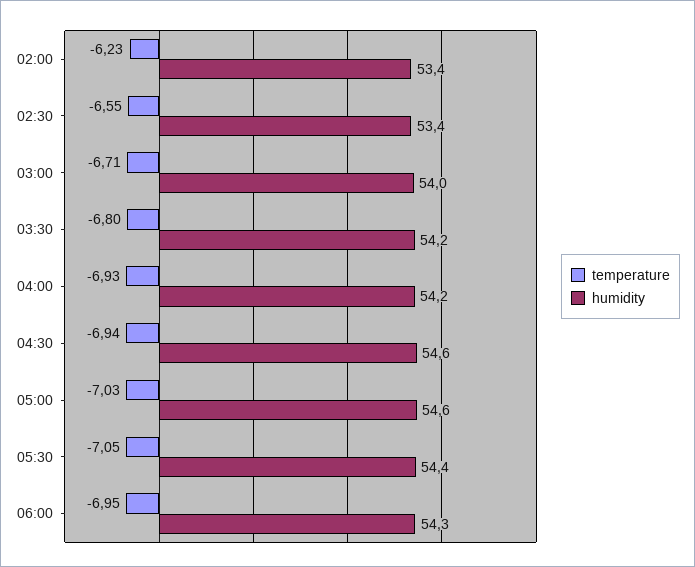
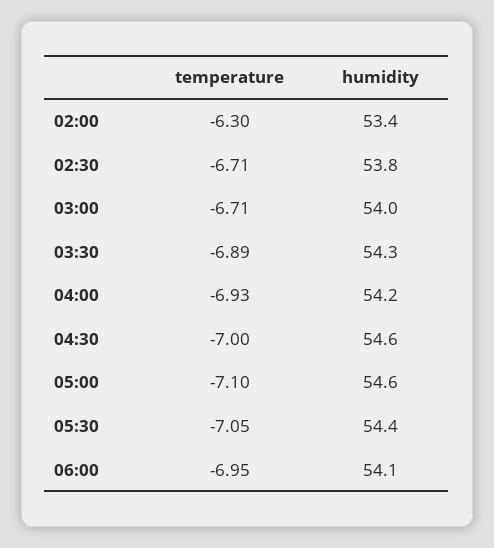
temperature, 02:00: -6.23 -> -6.3
temperature, 02:30: -6.55 -> -6.71
humidity, 02:30: 53.4 -> 53.8
temperature, 03:30: -6.8 -> -6.89
humidity, 03:30: 54.2 -> 54.3
temperature, 04:30: -6.94 -> -7
temperature, 05:00: -7.03 -> -7.1
humidity, 06:00: 54.3 -> 54.1

